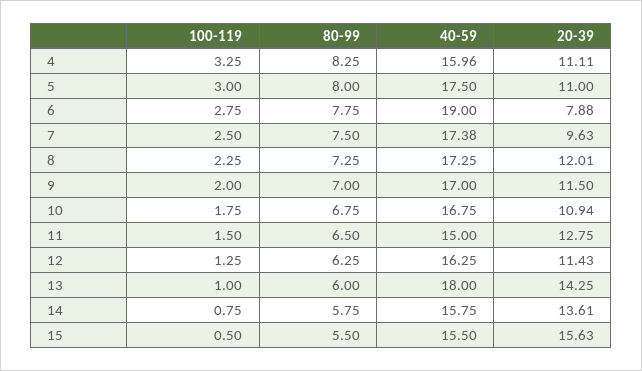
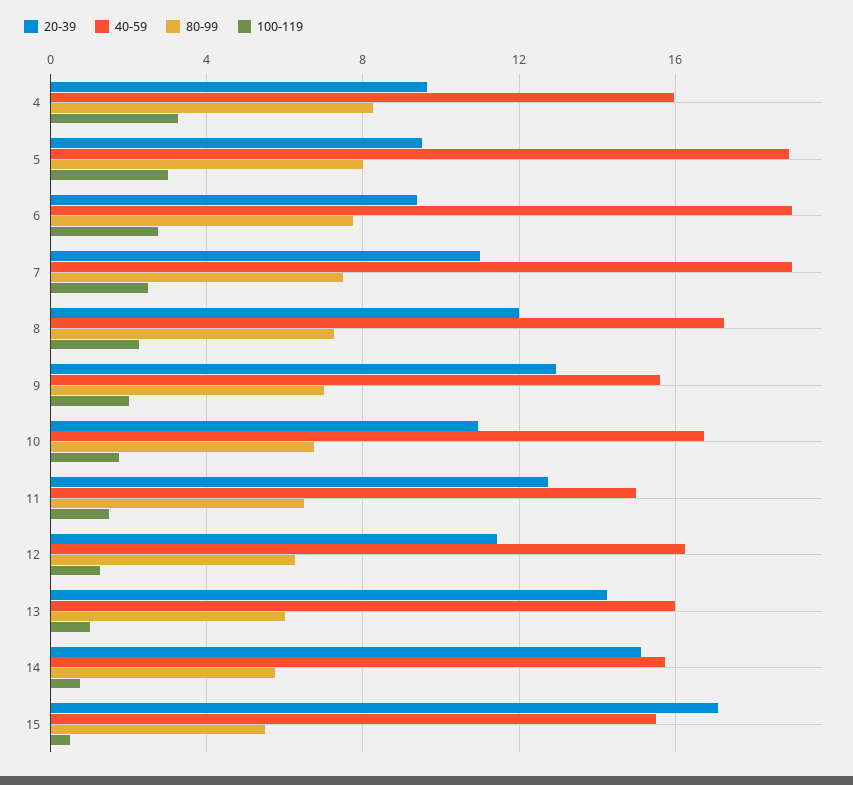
20-39, 4: 11.11 -> 9.5
40-59, 5: 17.5 -> 19
20-39, 5: 11 -> 9.5
20-39, 6: 7.88 -> 9.5
40-59, 7: 17.38 -> 19
20-39, 7: 9.63 -> 11
40-59, 9: 17 -> 15.5
20-39, 9: 11.5 -> 13
40-59, 13: 18 -> 16
20-39, 14: 13.61 -> 15
20-39, 15: 15.63 -> 17

